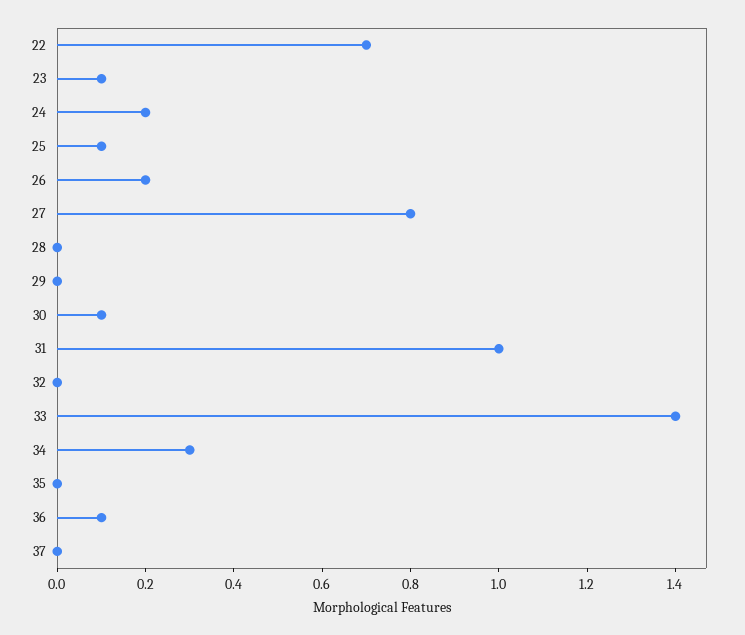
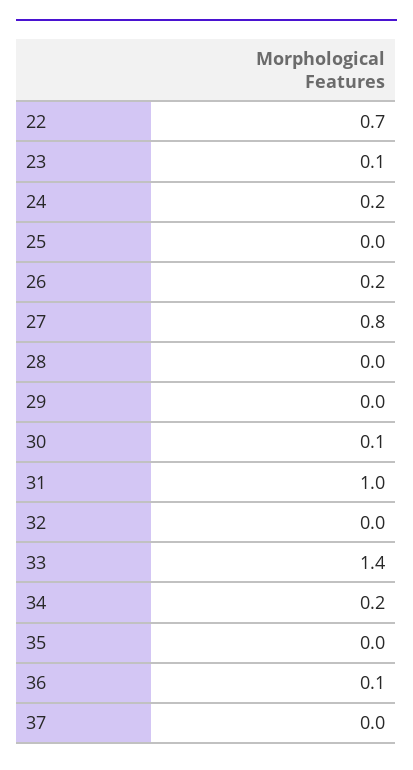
25: 0.1 -> 0
34: 0.3 -> 0.2

